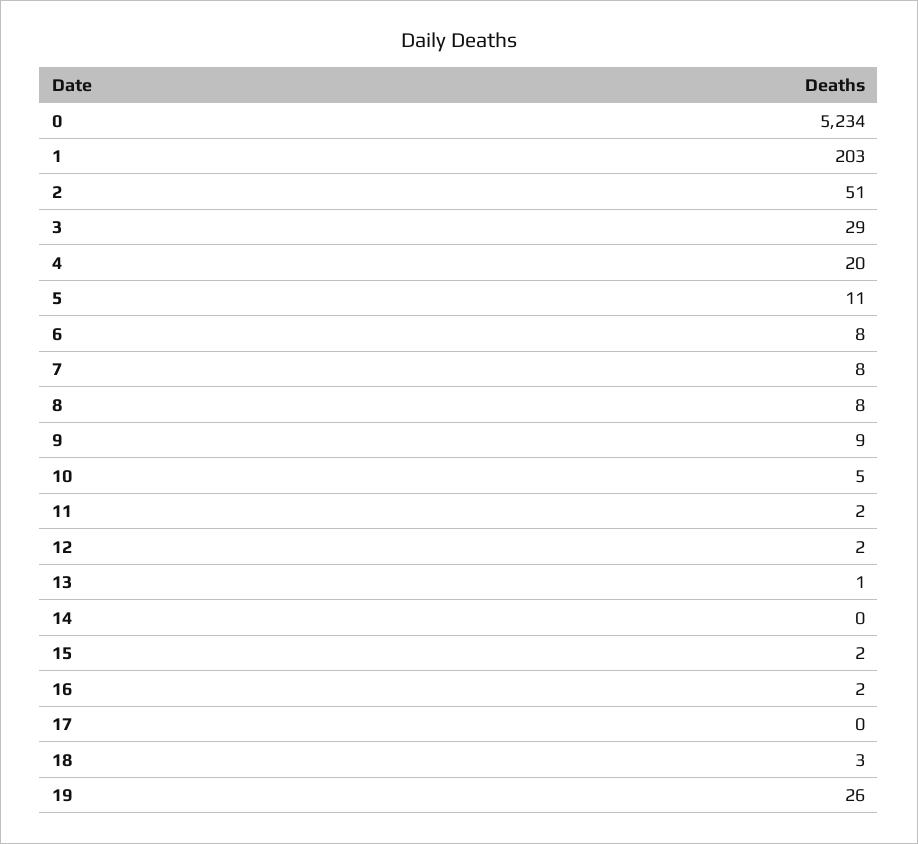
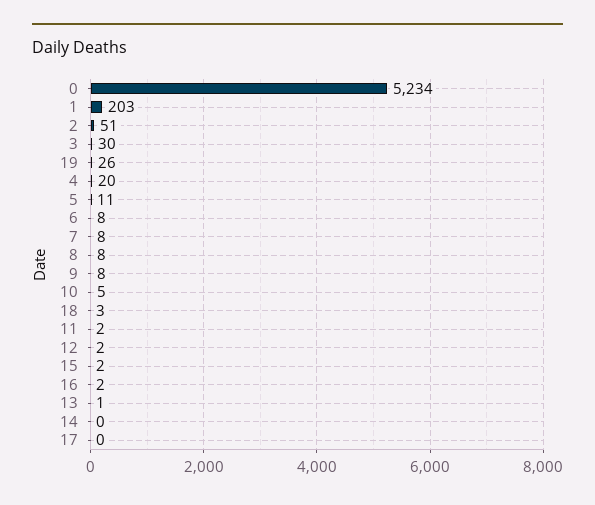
3: 29 -> 30
9: 9 -> 8

